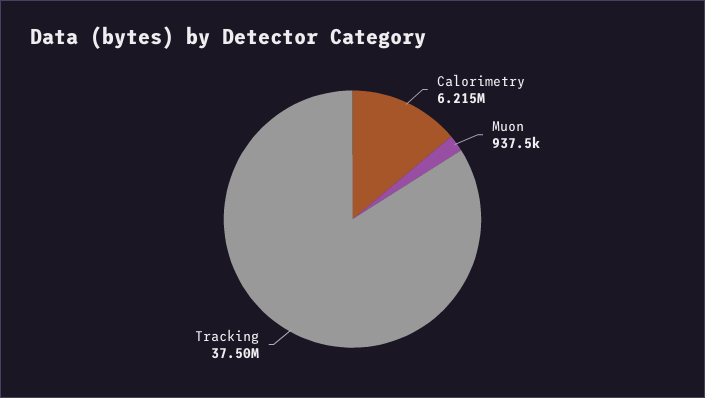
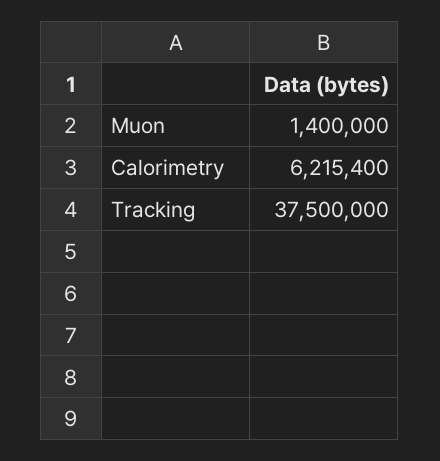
Muon: 937500 -> 1400000

